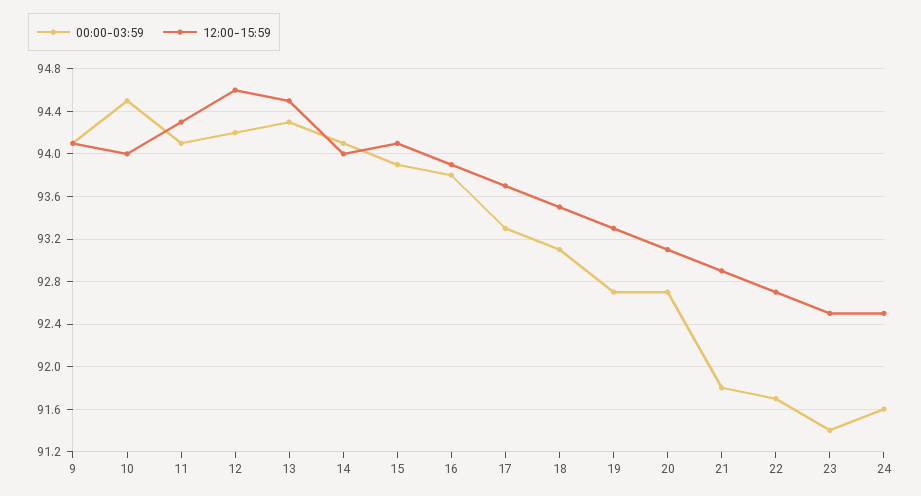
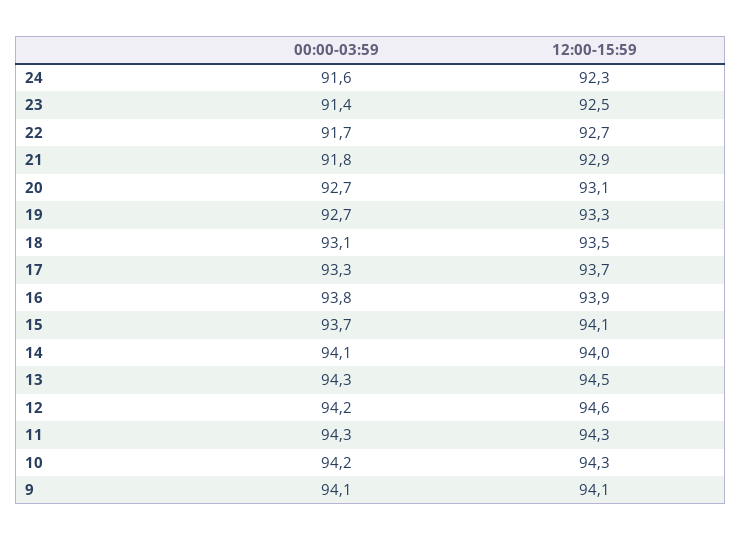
00:00-03:59, 10: 94.5 -> 94.2
12:00-15:59, 10: 94 -> 94.3
00:00-03:59, 11: 94.1 -> 94.3
00:00-03:59, 15: 93.9 -> 93.7
12:00-15:59, 24: 92.5 -> 92.3

